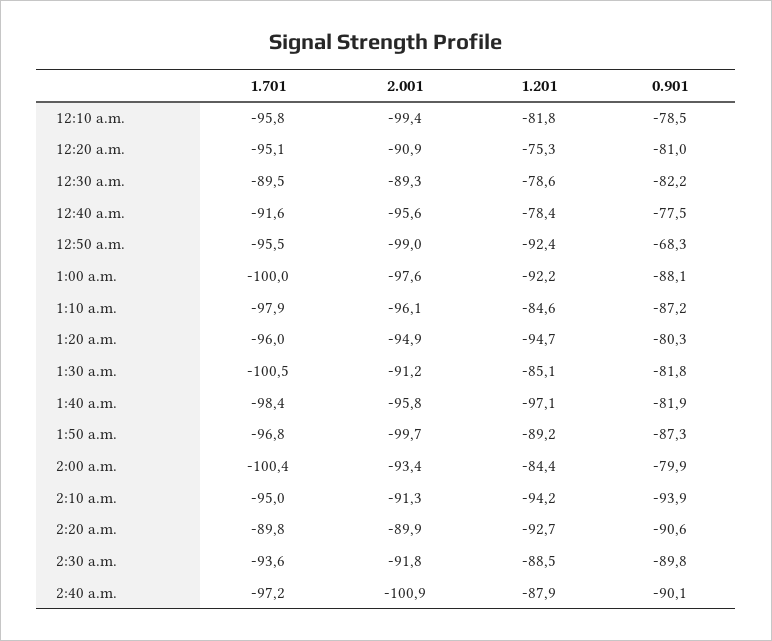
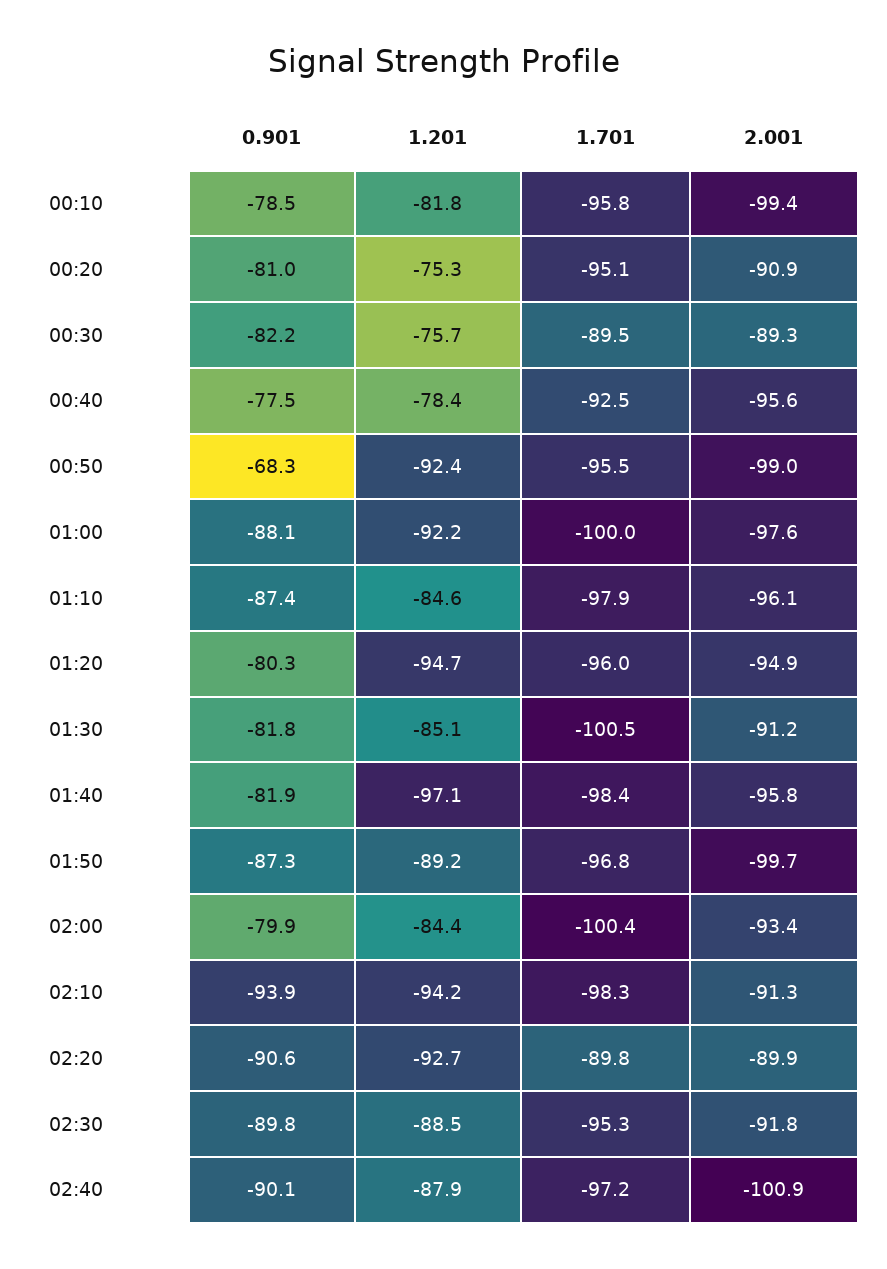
1.201, 12:30 a.m.: -78.6 -> -75.7
1.701, 12:40 a.m.: -91.6 -> -92.5
0.901, 1:10 a.m.: -87.2 -> -87.4
1.701, 2:10 a.m.: -95 -> -98.3
1.701, 2:30 a.m.: -93.6 -> -95.3

